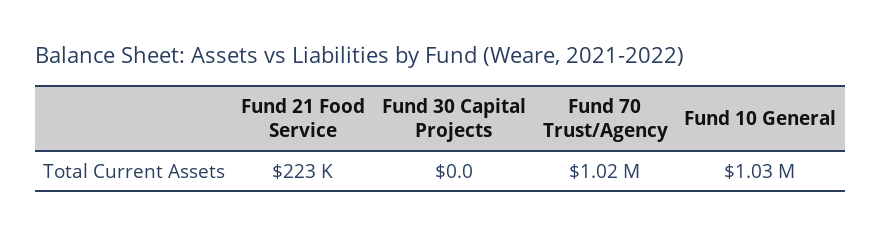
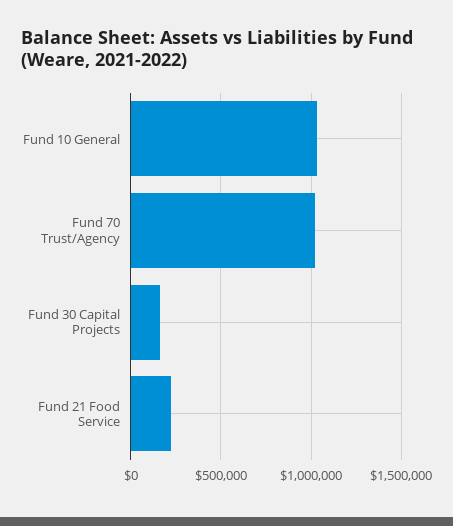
Fund 30 Capital Projects: 0 -> 150000

